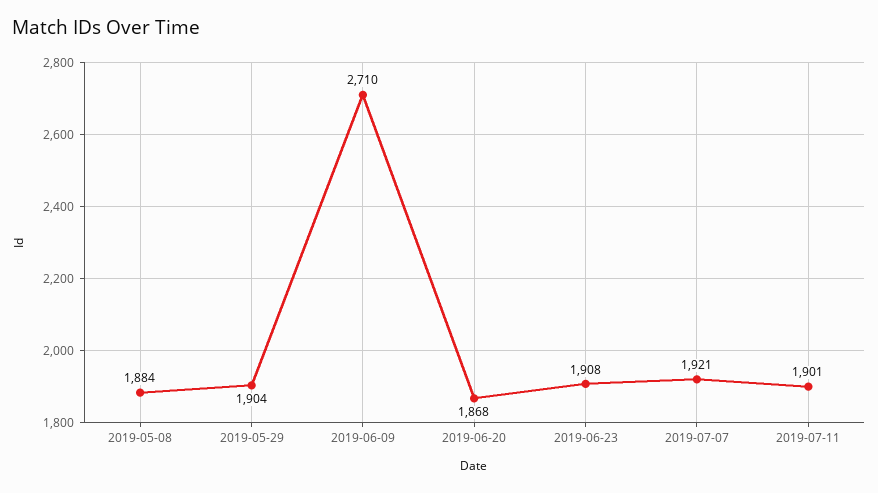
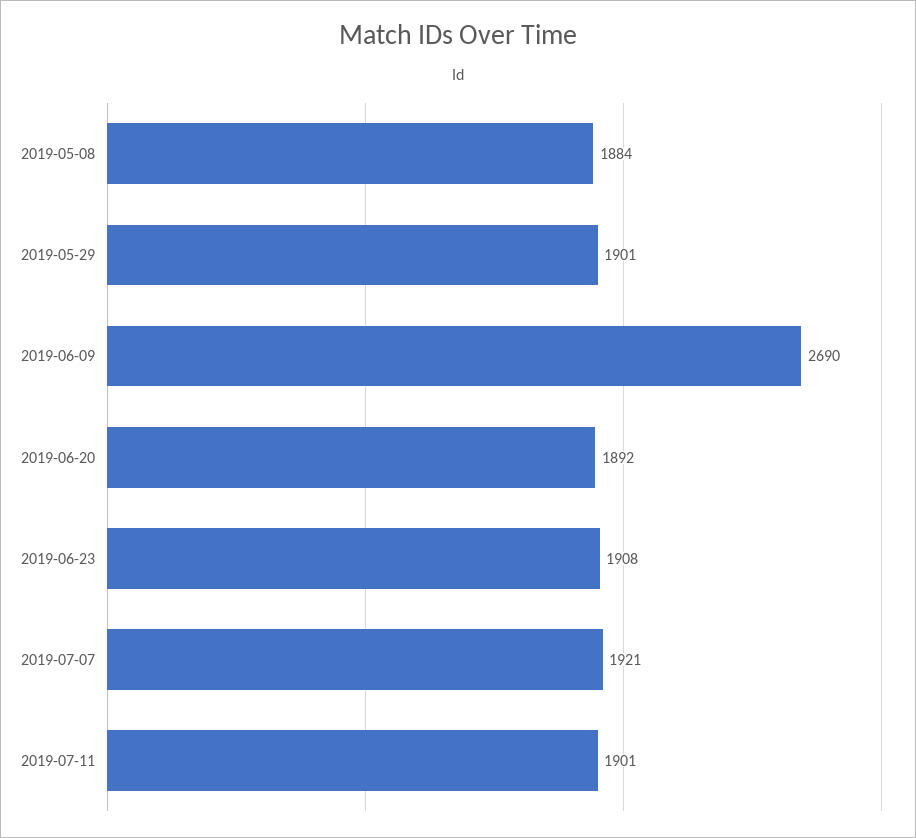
2019-05-29: 1904 -> 1901
2019-06-09: 2710 -> 2690
2019-06-20: 1868 -> 1892

